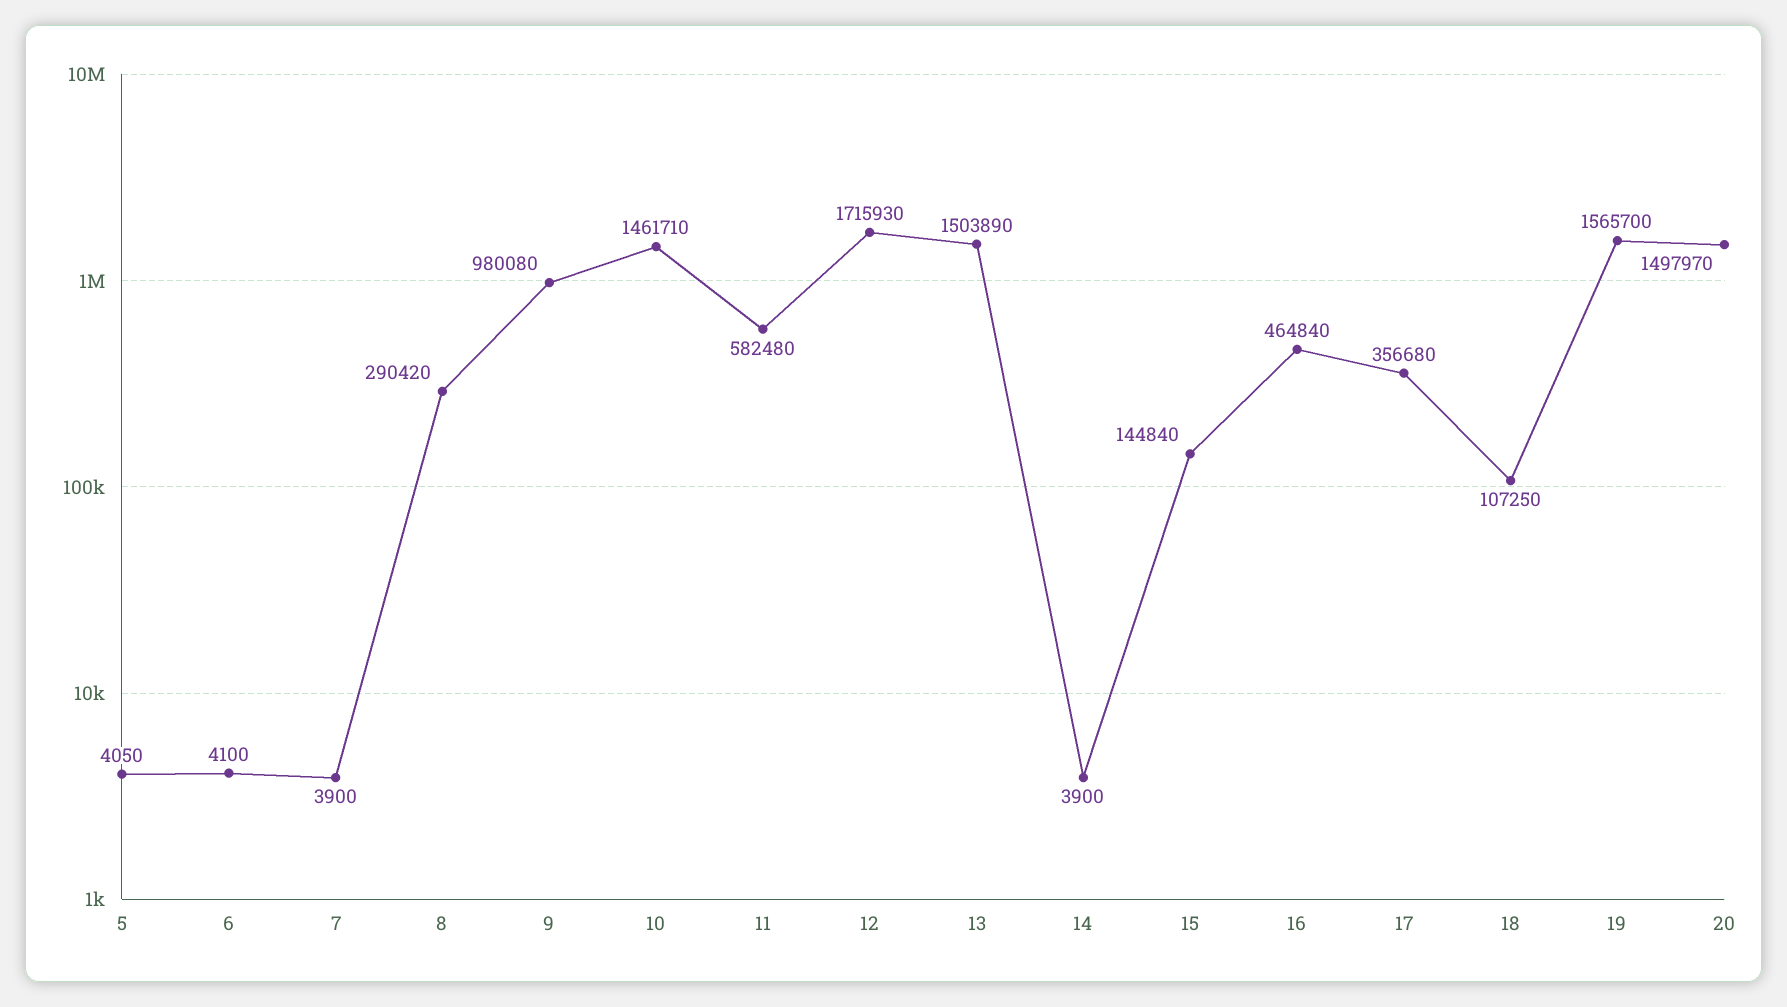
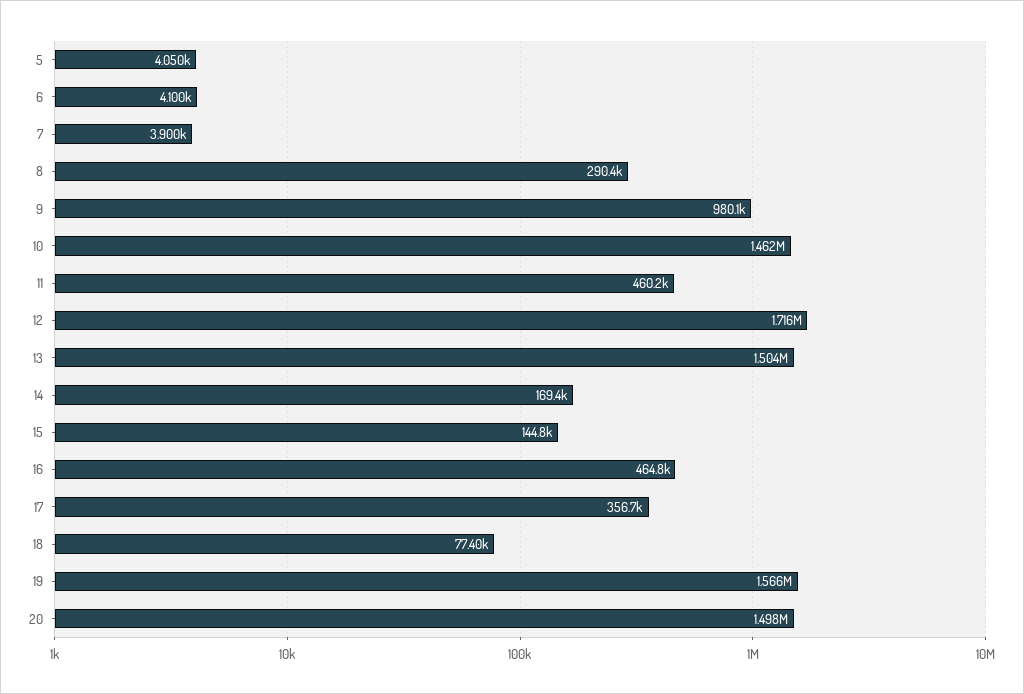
11: 582480 -> 460200
14: 3900 -> 169400
18: 107250 -> 77400

